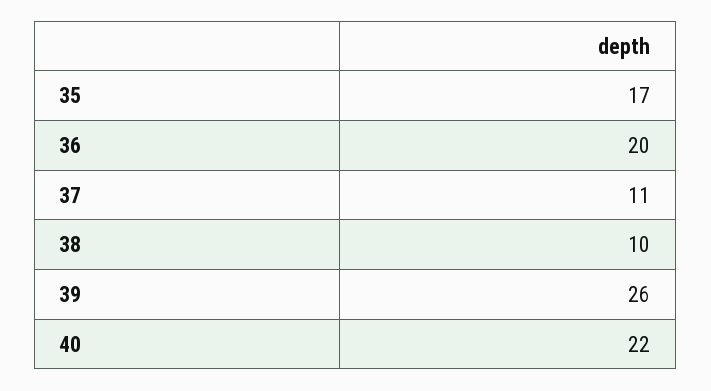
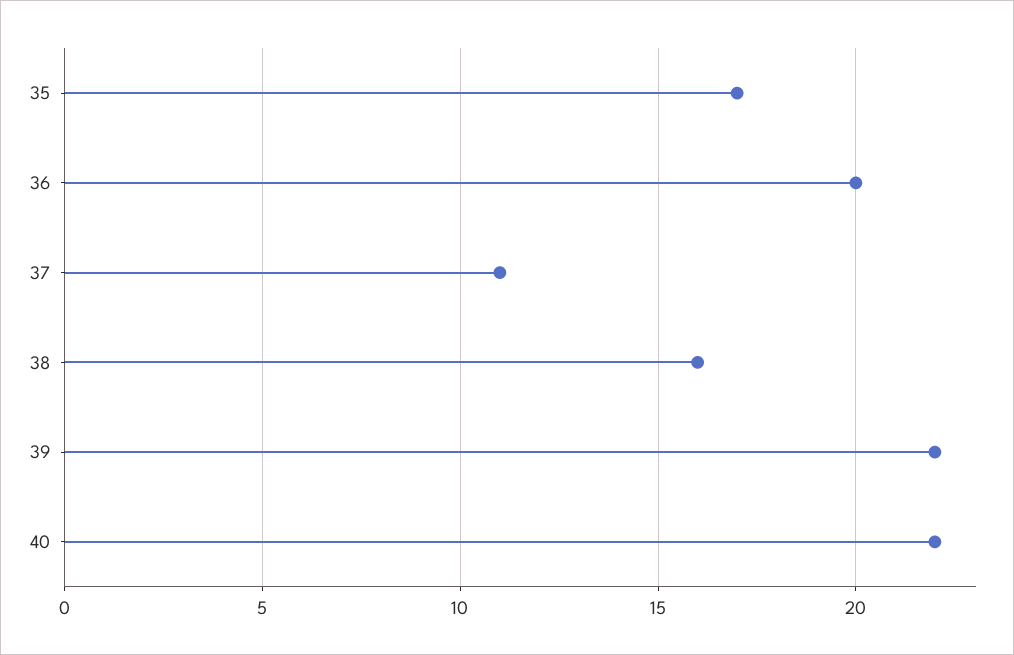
38: 10 -> 16
39: 26 -> 22

